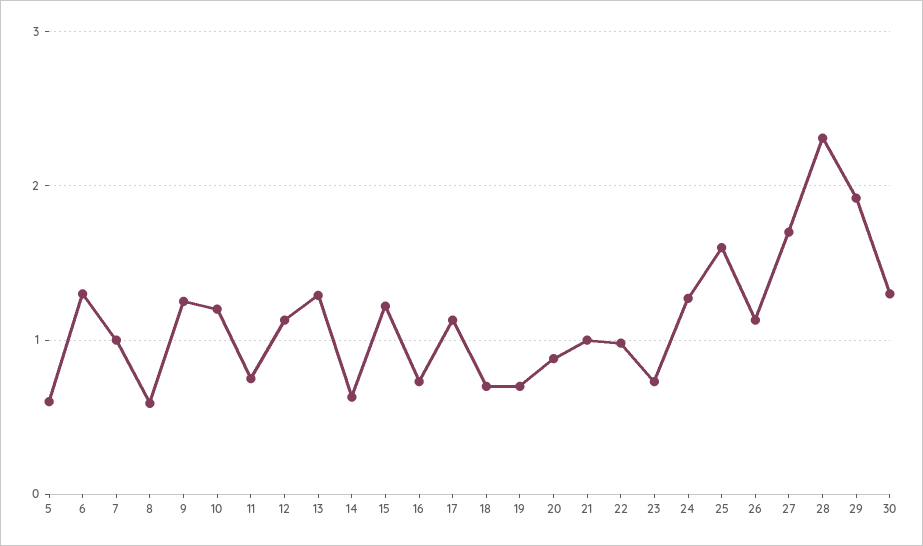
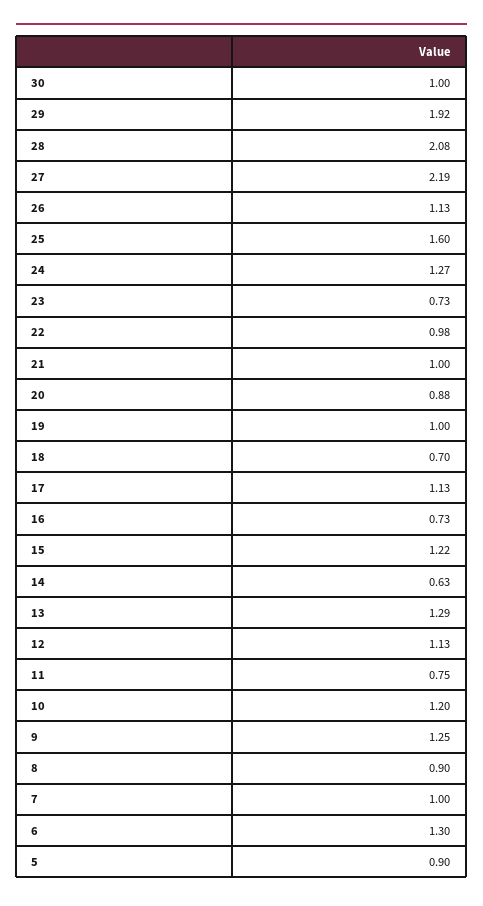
5: 0.6 -> 0.9
8: 0.6 -> 0.9
19: 0.7 -> 1
27: 1.7 -> 2.19
28: 2.3 -> 2.08
30: 1.3 -> 1

